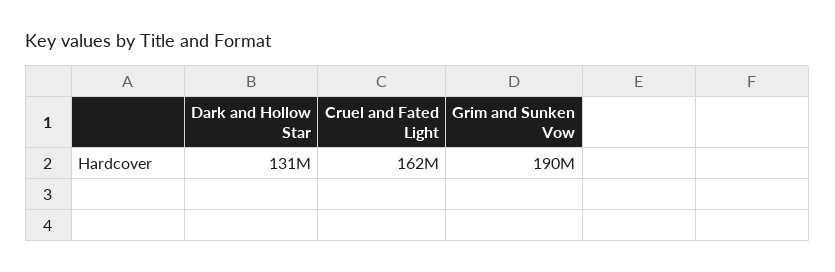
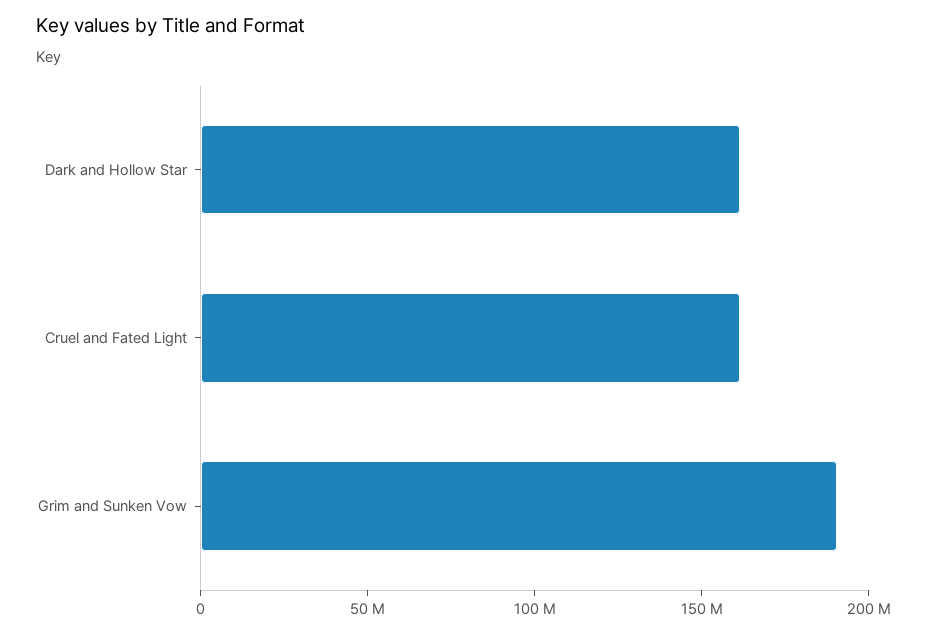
Dark and Hollow Star: 131000000 -> 160000000

